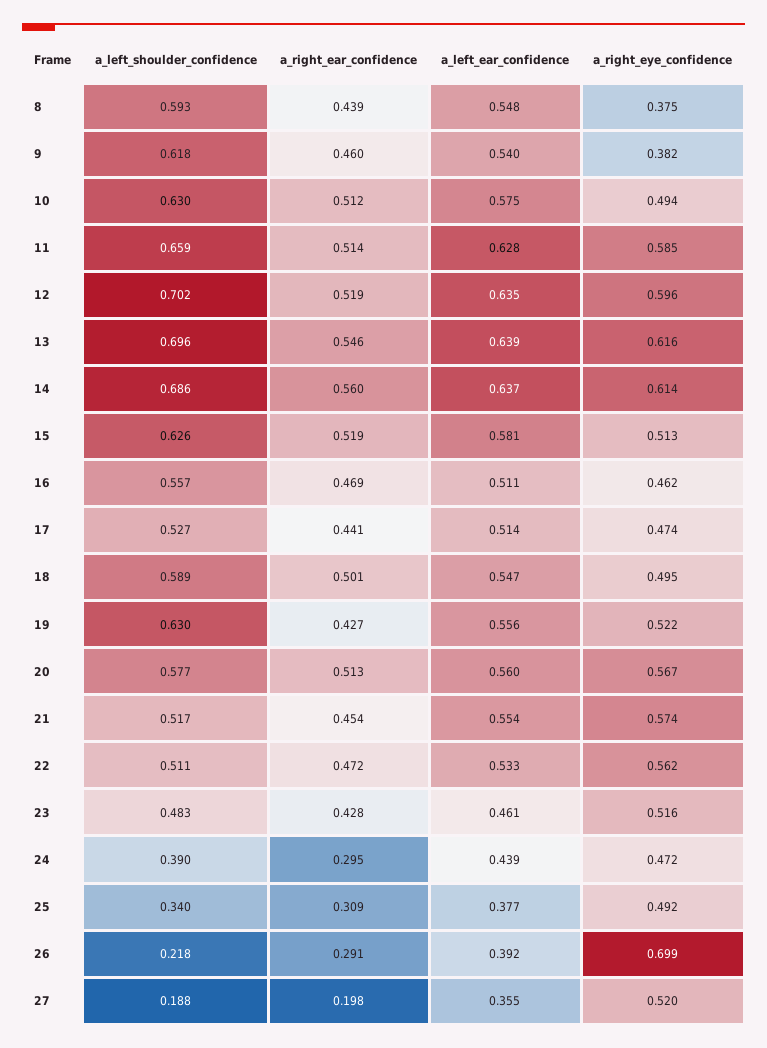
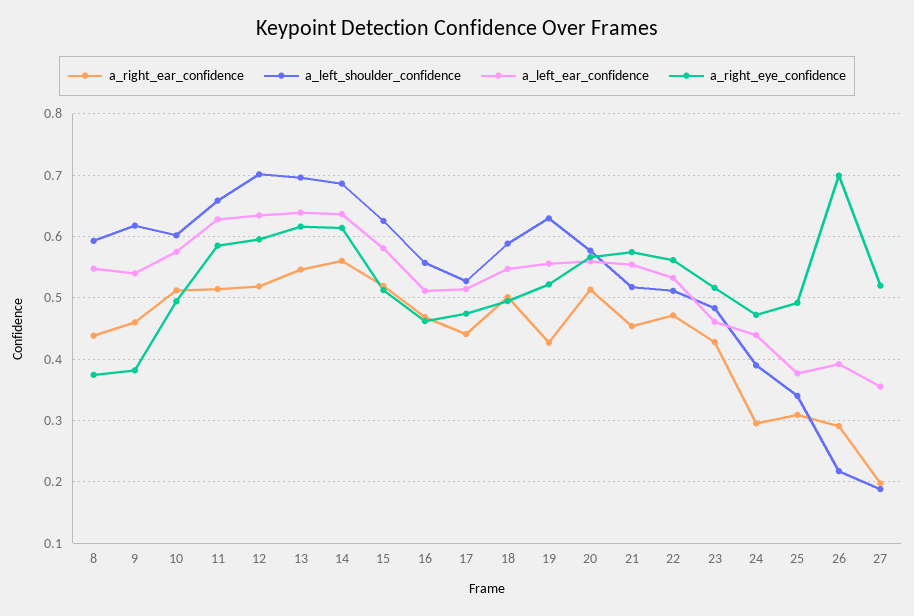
a_left_shoulder_confidence, 10: 0.63 -> 0.6

